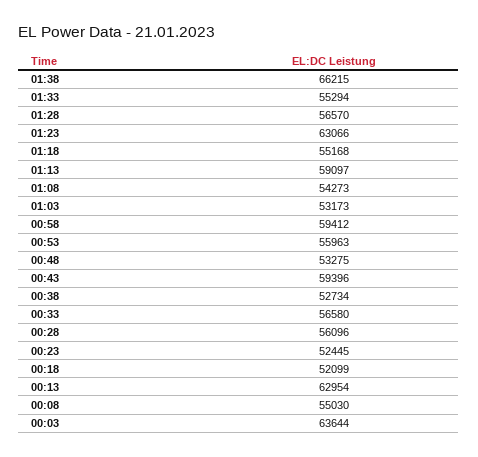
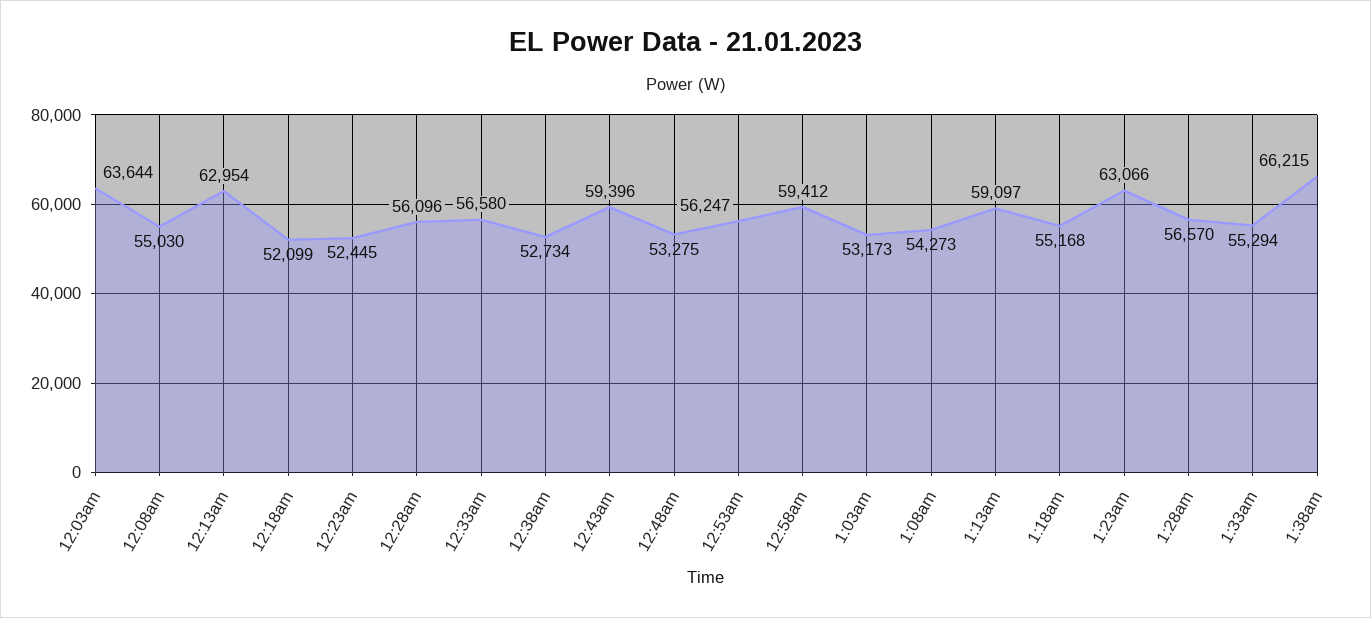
00:53: 55963 -> 56247

